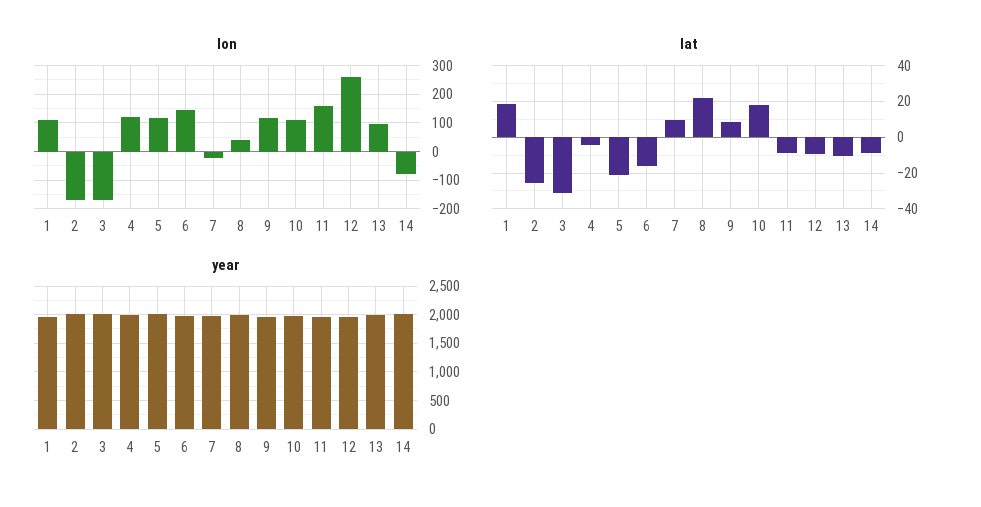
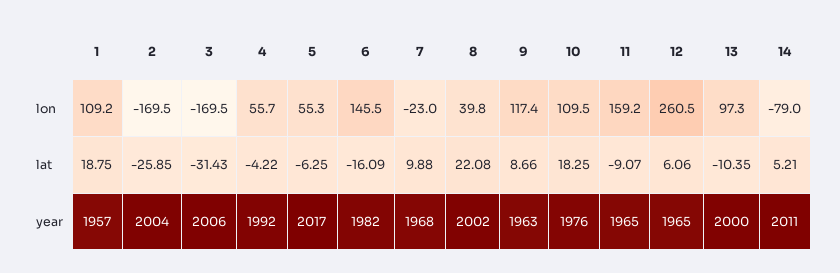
lon, 4: 125 -> 55.7
lon, 5: 125 -> 55.3
lat, 5: -20 -> -6.25
lat, 12: -10 -> 6.06
lat, 14: -10 -> 5.21

